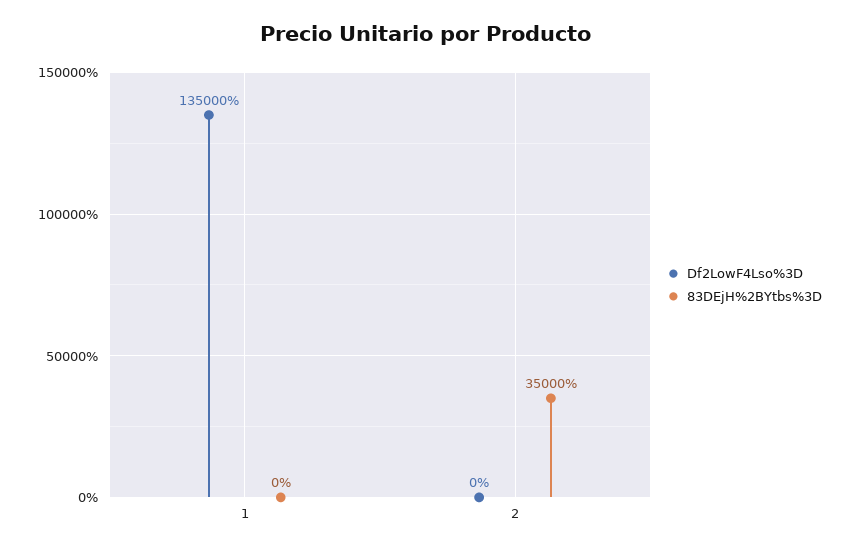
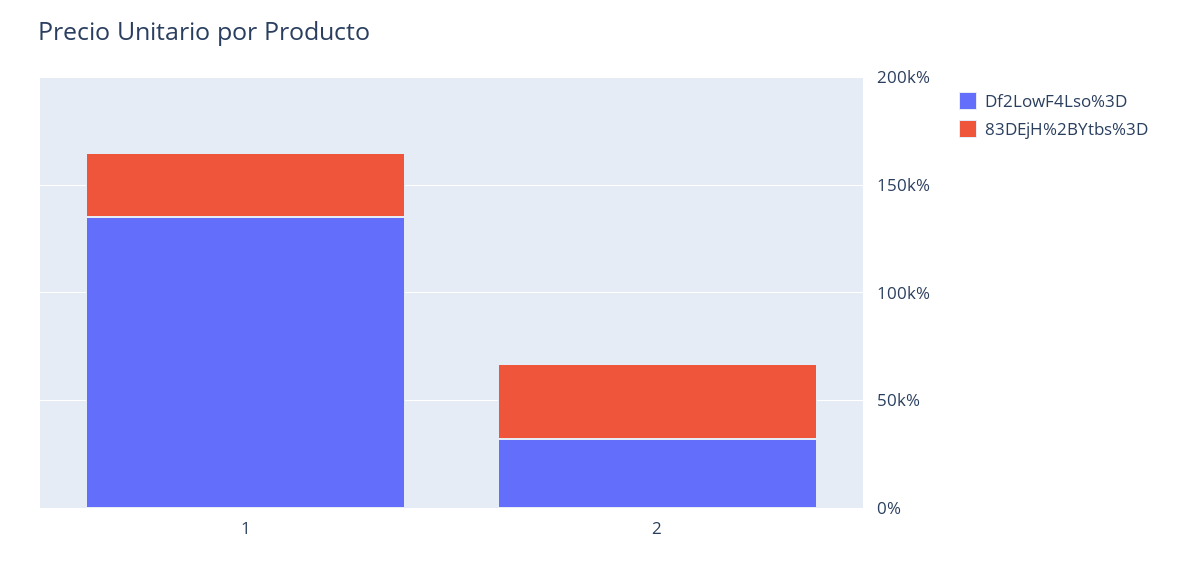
83DEjH%2BYtbs%3D, 1: 0 -> 30000
Df2LowF4Lso%3D, 2: 0 -> 30000

